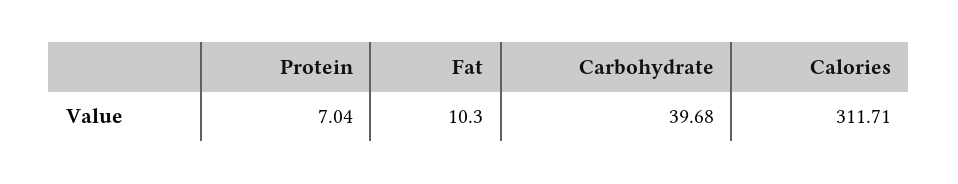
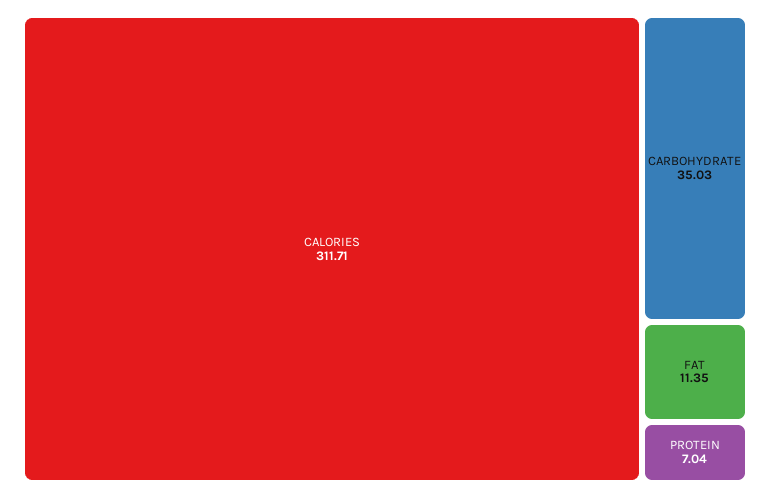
Fat: 10.3 -> 11.35
Carbohydrate: 39.68 -> 35.03

